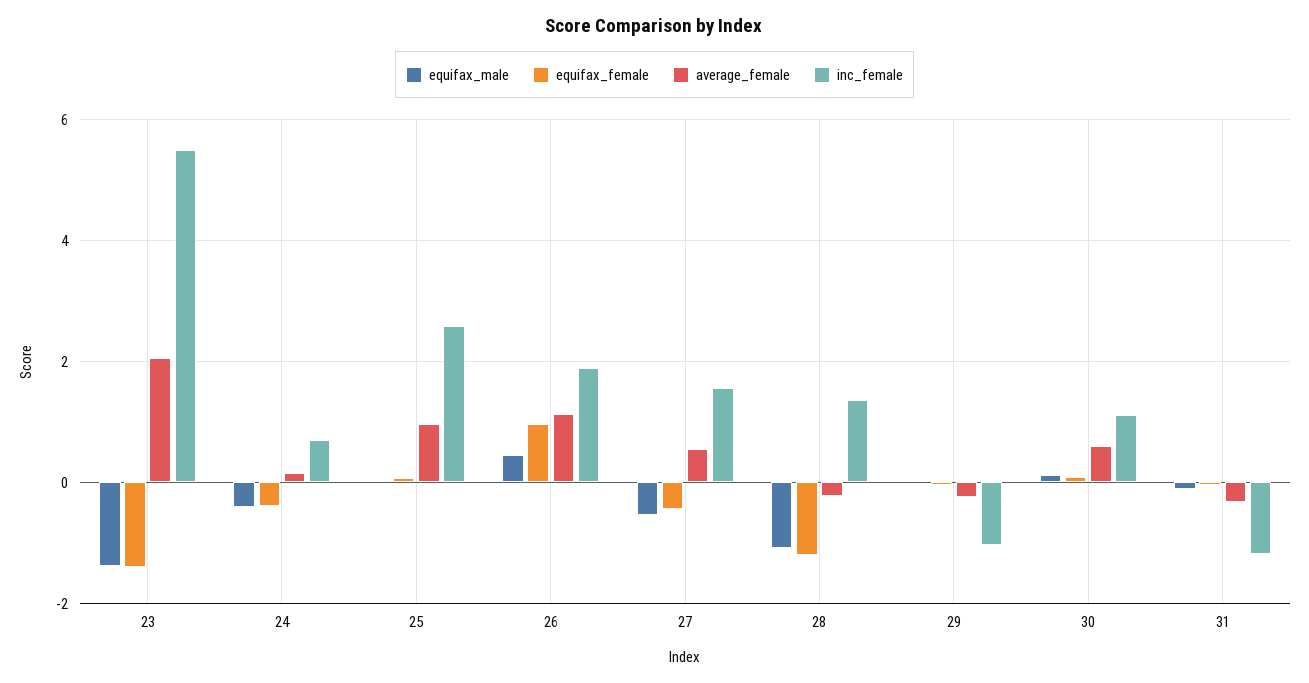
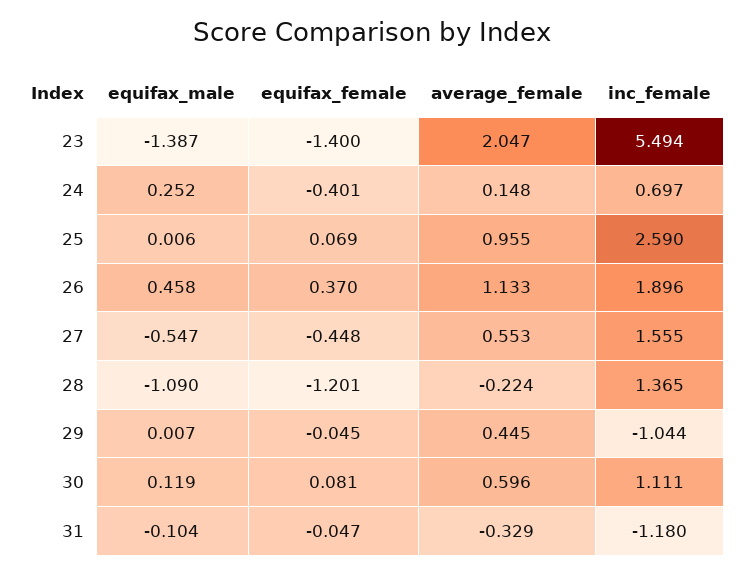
equifax_male, 24: -0.4 -> 0.252
equifax_female, 26: 1 -> 0.37
average_female, 29: -0.2 -> 0.445

